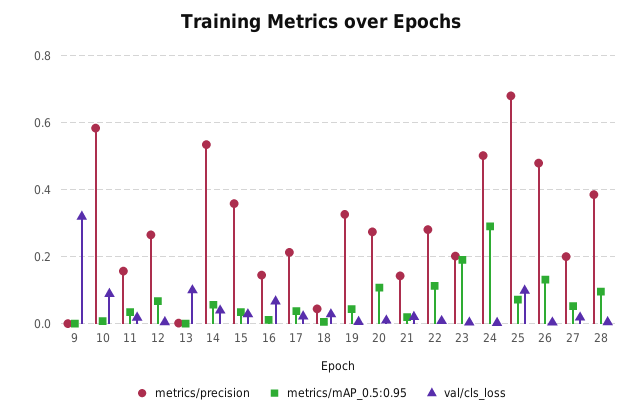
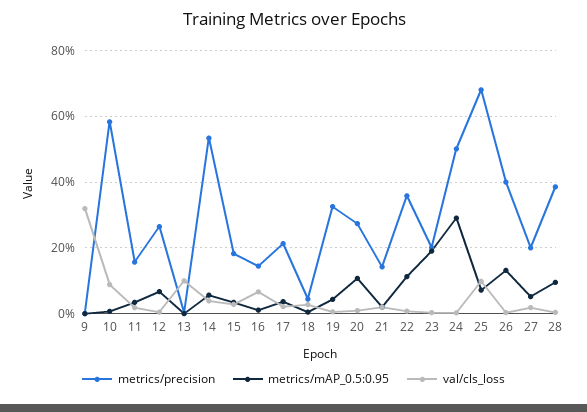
metrics/precision, 15: 0.36 -> 0.18
metrics/precision, 22: 0.28 -> 0.36
metrics/precision, 26: 0.48 -> 0.4

